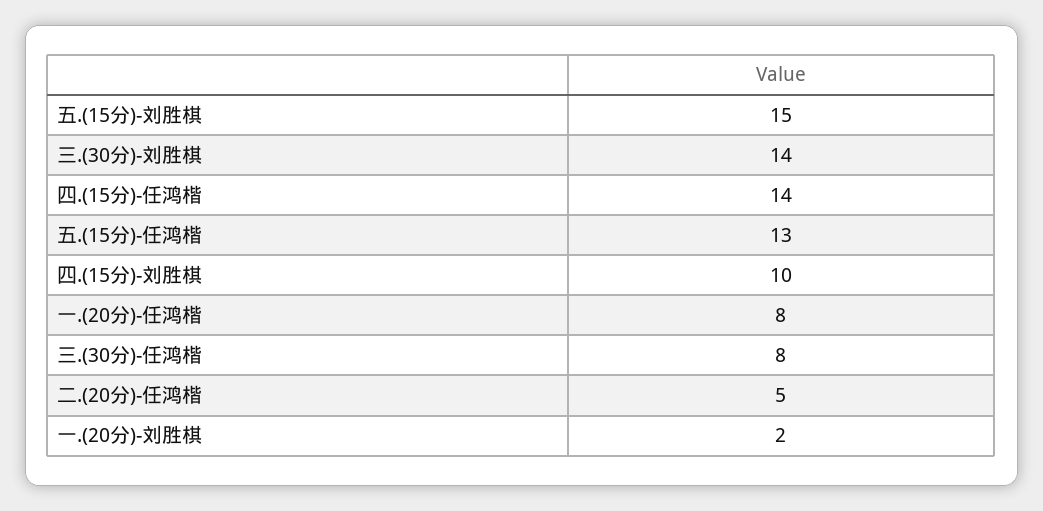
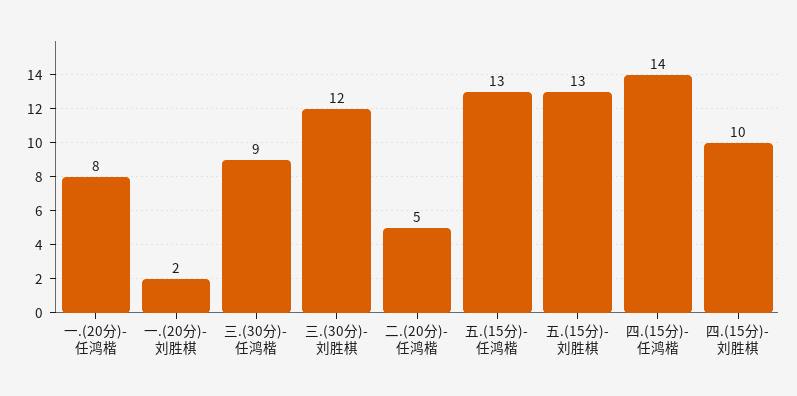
五.(15分)-刘胜棋: 15 -> 13
三.(30分)-刘胜棋: 14 -> 12
三.(30分)-任鸿楷: 8 -> 9

